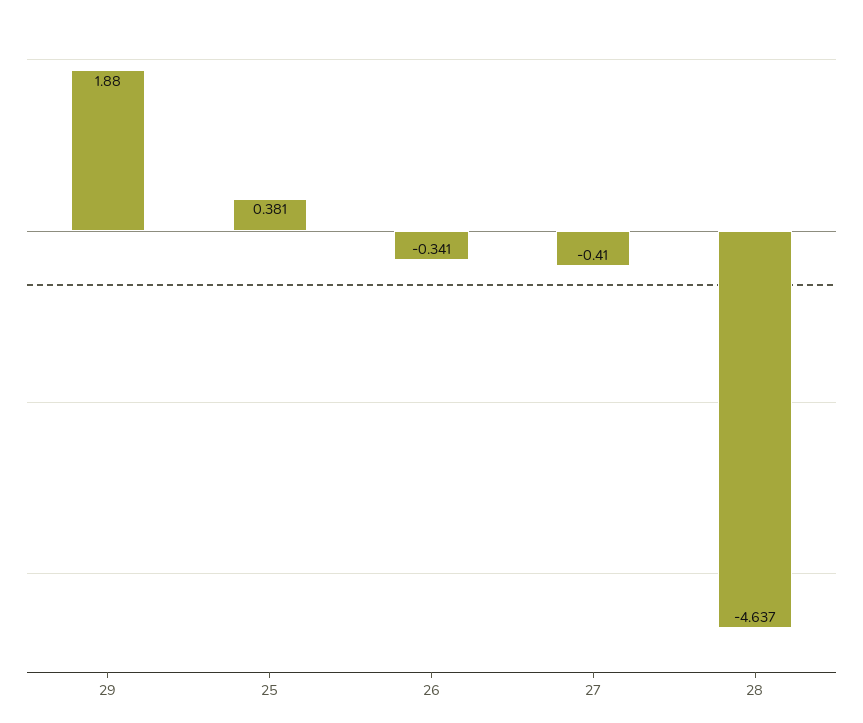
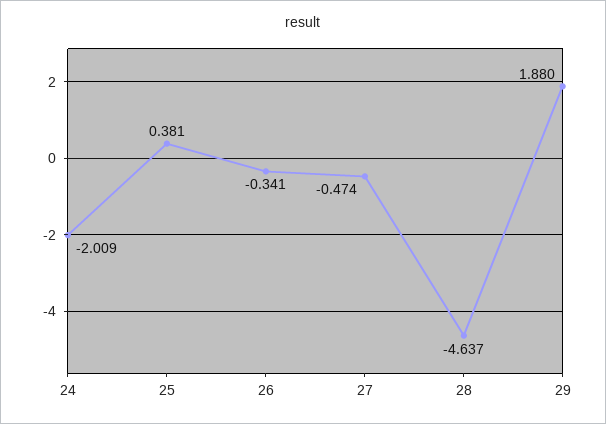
27: -0.41 -> -0.474
24: none -> -2.009

